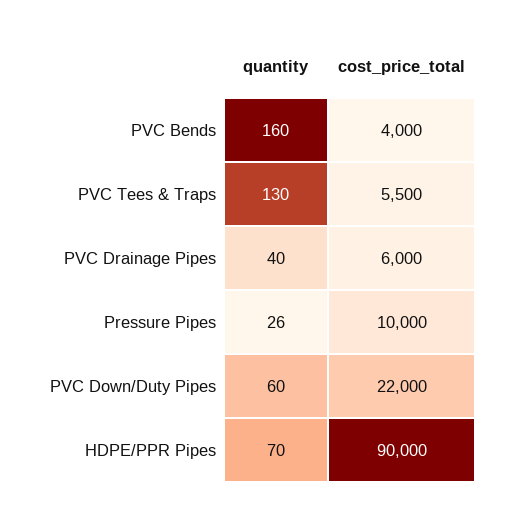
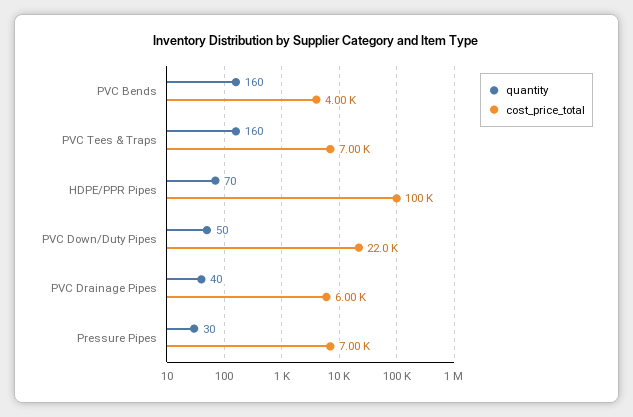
quantity, PVC Tees & Traps: 130 -> 160
cost_price_total, PVC Tees & Traps: 5500 -> 7000
quantity, Pressure Pipes: 26 -> 30
cost_price_total, Pressure Pipes: 10000 -> 7000
quantity, PVC Down/Duty Pipes: 60 -> 50
cost_price_total, HDPE/PPR Pipes: 90000 -> 100000

